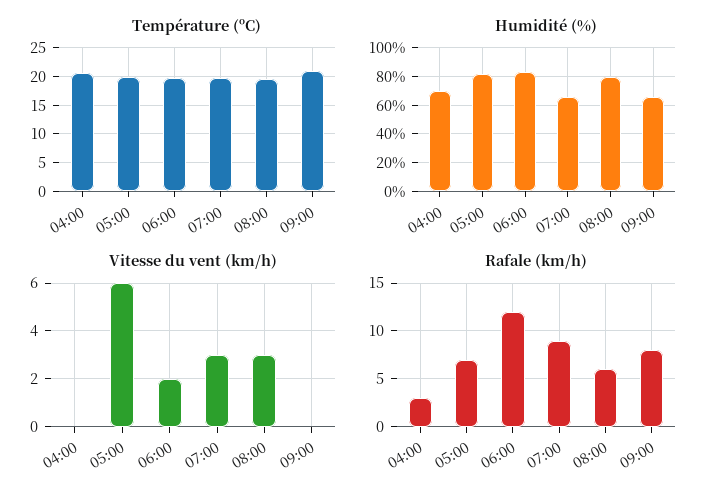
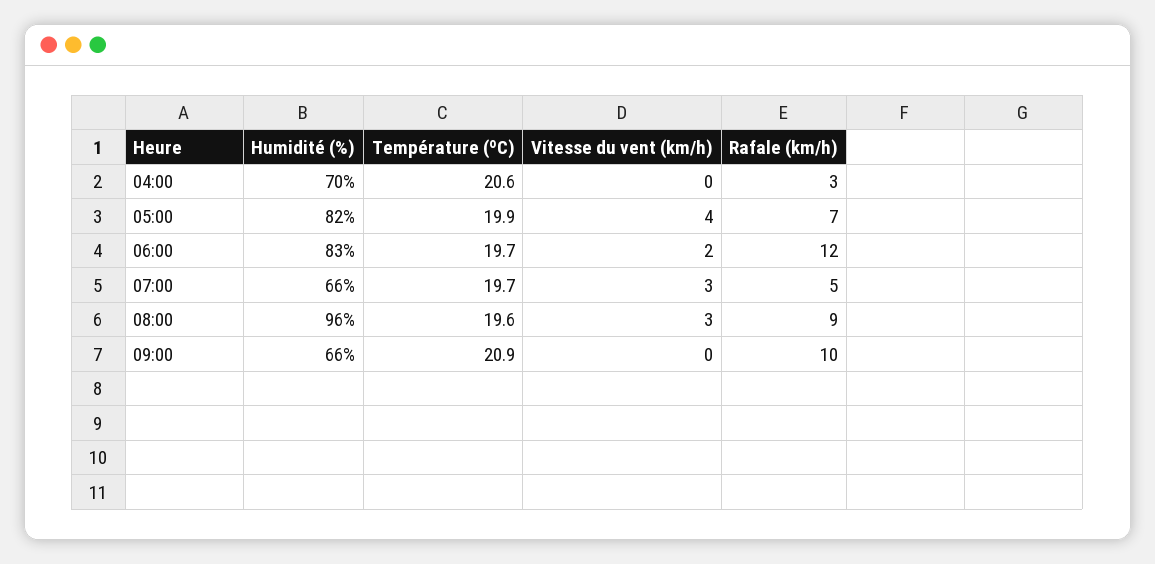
Humidité (%), 08:00: 80 -> 96
Vitesse du vent (km/h), 05:00: 6 -> 4
Rafale (km/h), 07:00: 9 -> 5
Rafale (km/h), 08:00: 6 -> 9
Rafale (km/h), 09:00: 8 -> 10

